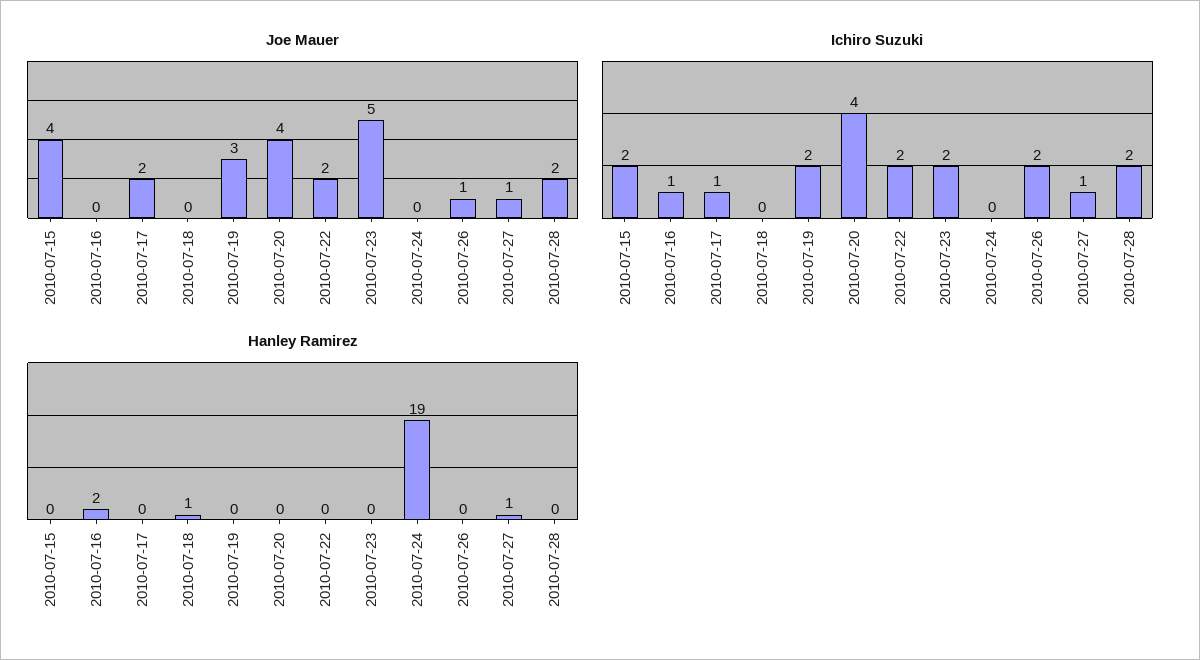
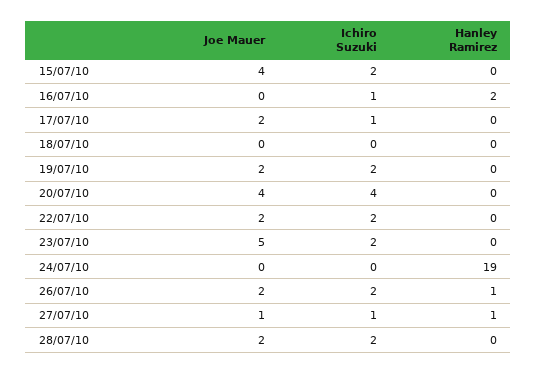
Joe Mauer, 2010-07-19: 3 -> 2
Joe Mauer, 2010-07-26: 1 -> 2
Hanley Ramirez, 2010-07-18: 1 -> 0
Hanley Ramirez, 2010-07-26: 0 -> 1

